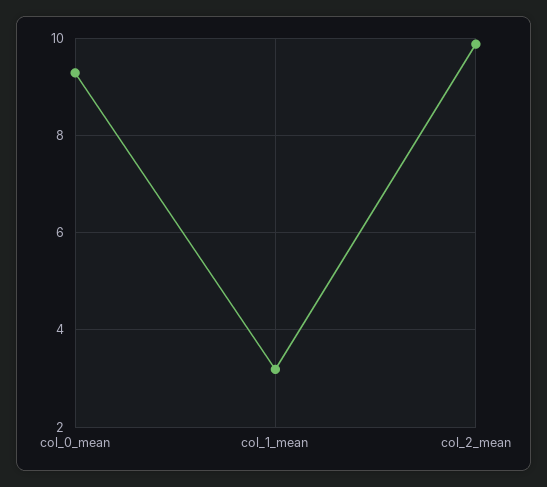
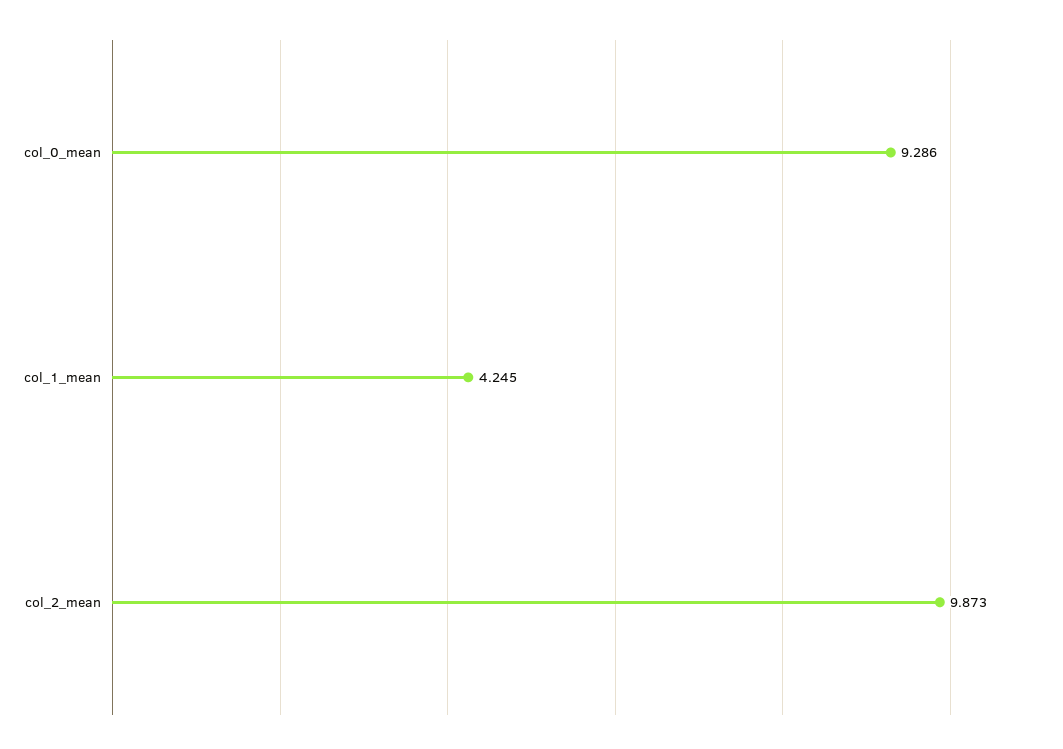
col_1_mean: 3.2 -> 4.245

